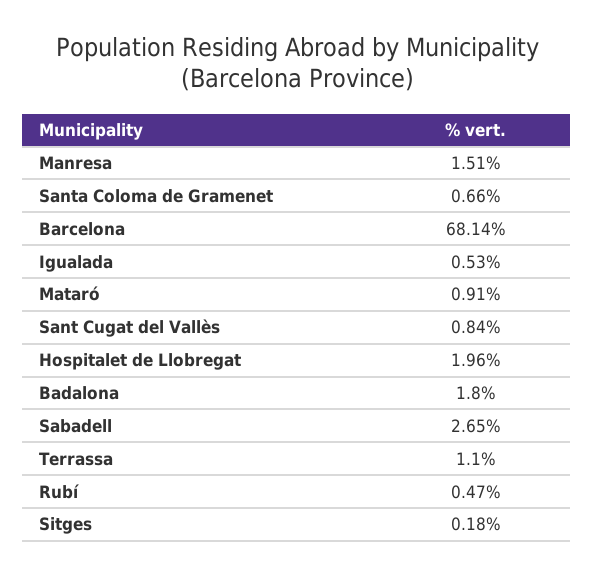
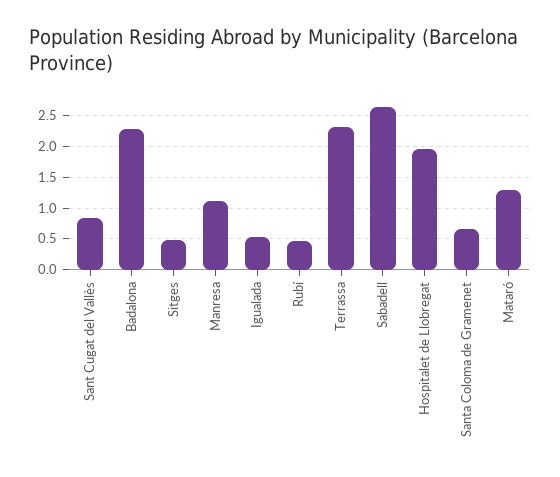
Manresa: 1.51 -> 1.1
Barcelona: 68.14 -> none
Mataró: 0.91 -> 1.3
Badalona: 1.8 -> 2.3
Terrassa: 1.1 -> 2.3
Sitges: 0.18 -> 0.5

